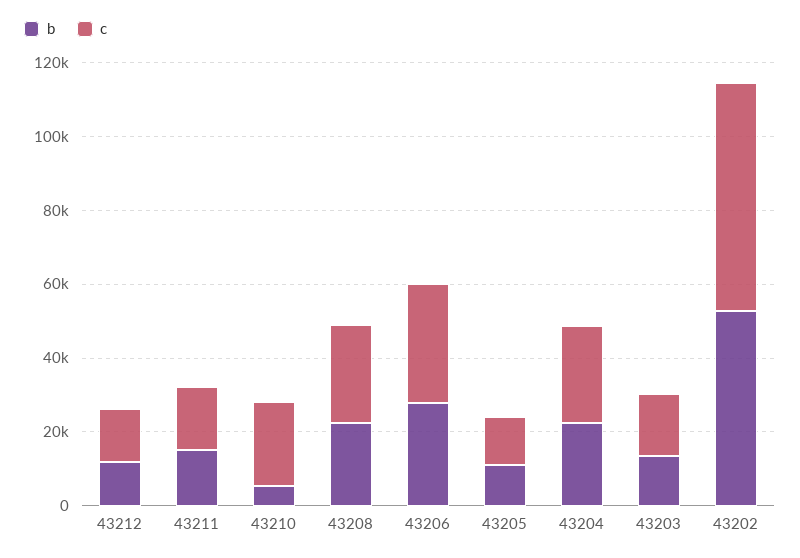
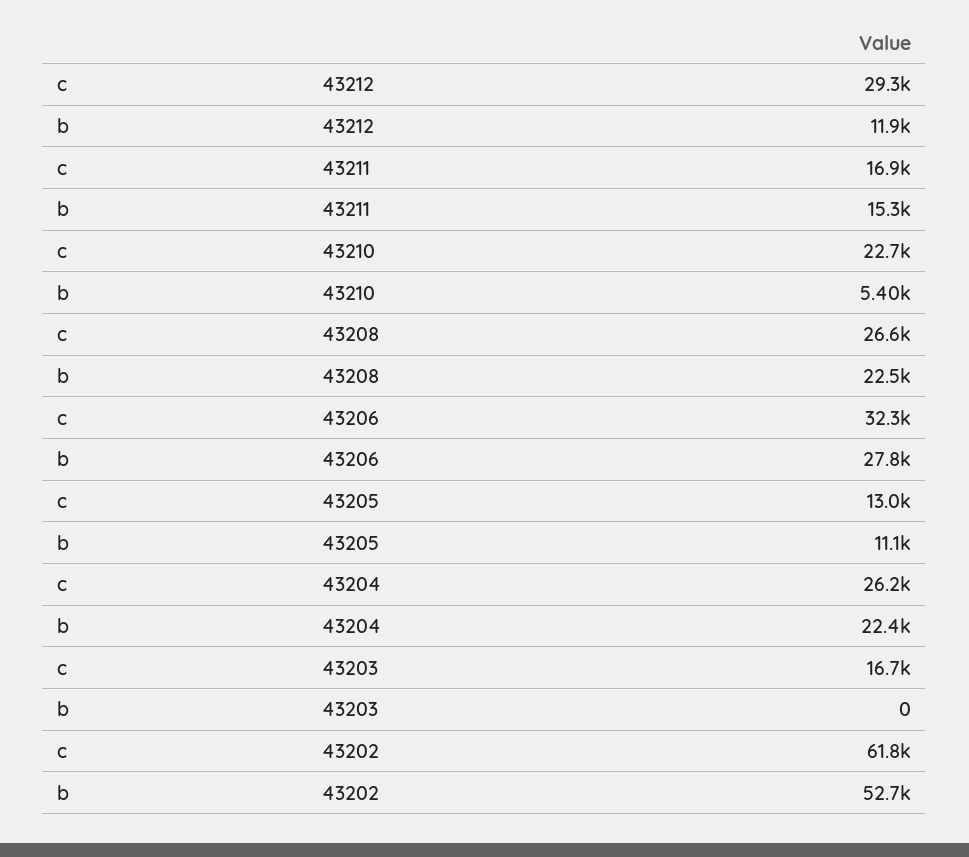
c, 43212: 15000 -> 29300
b, 43203: 15000 -> 0

